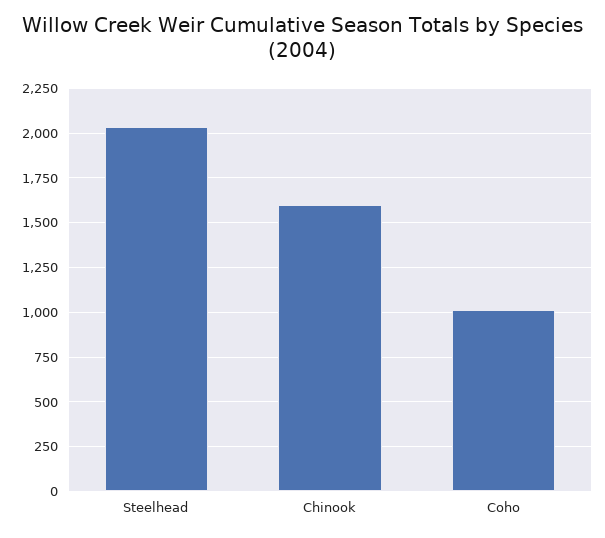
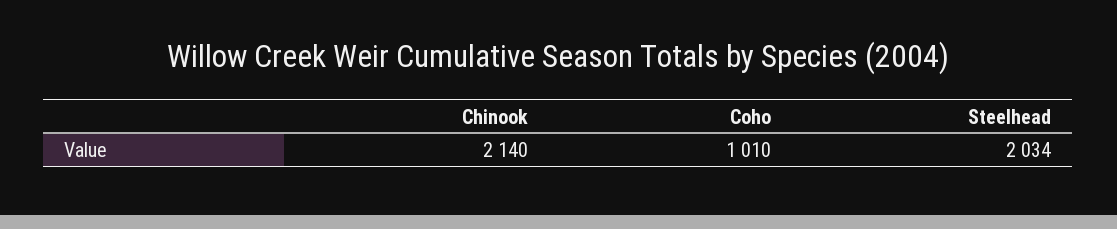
Chinook: 1600 -> 2140

